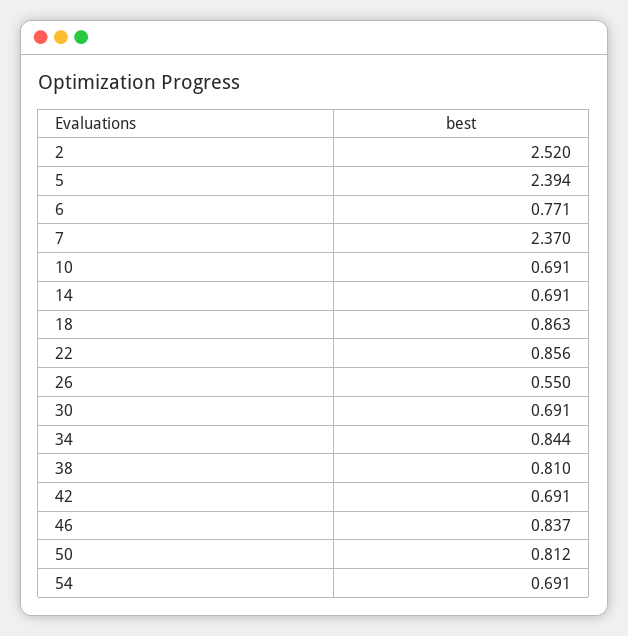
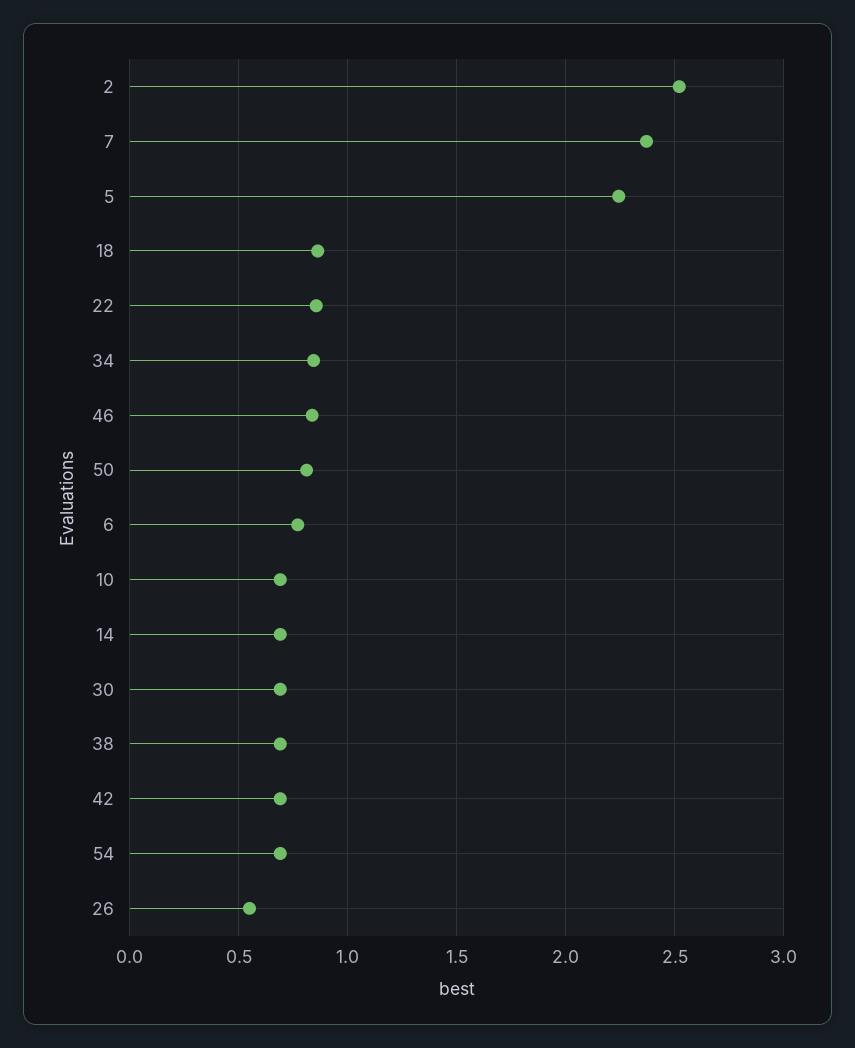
5: 2.394 -> 2.25
38: 0.81 -> 0.7

